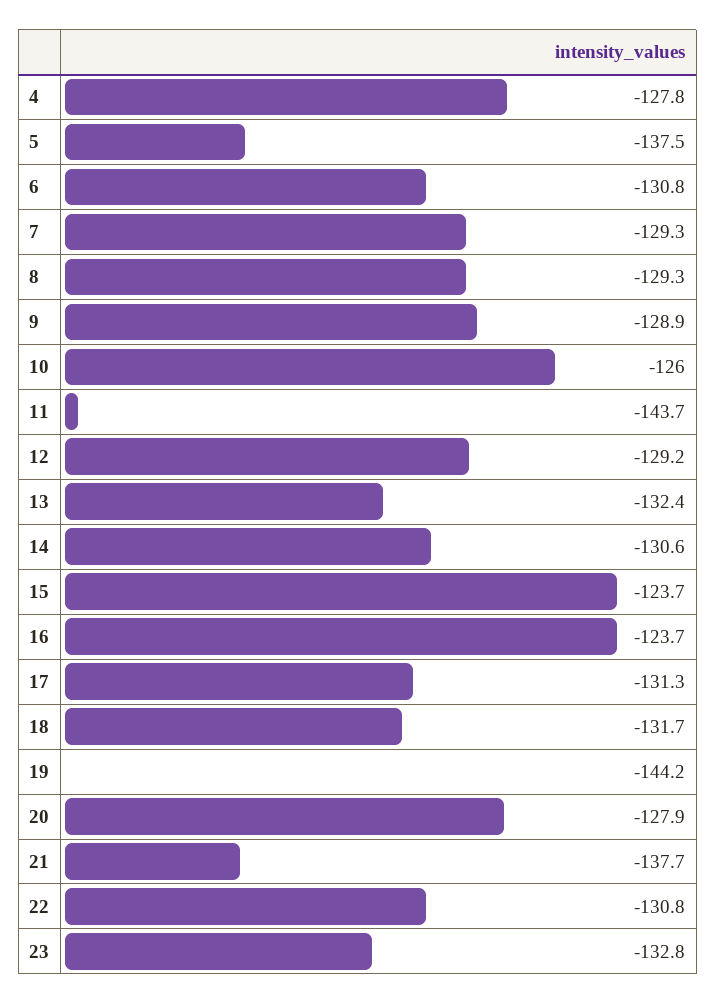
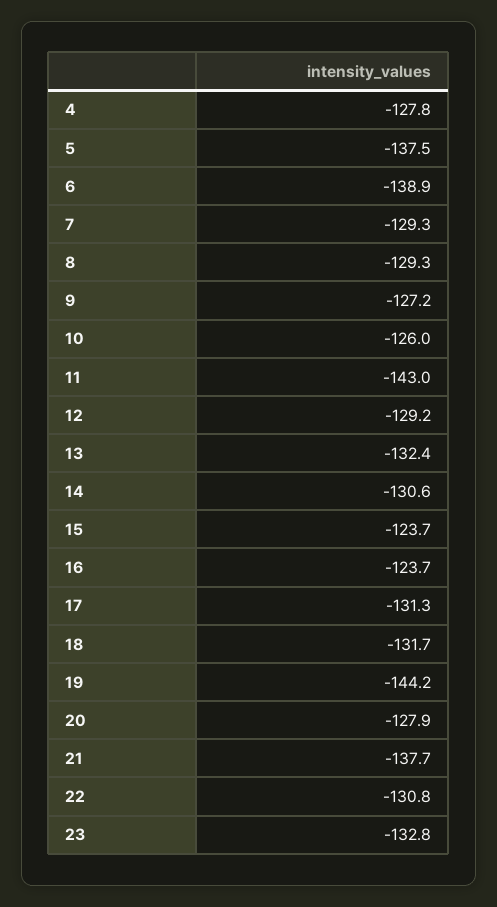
6: -130.8 -> -138.9
9: -128.9 -> -127.2
11: -143.7 -> -143

